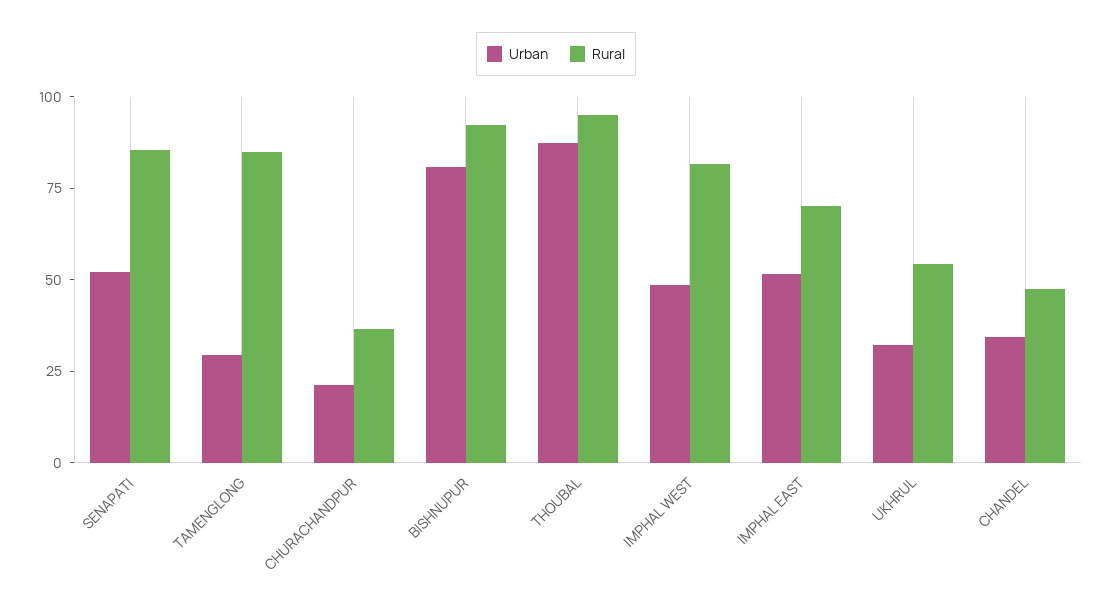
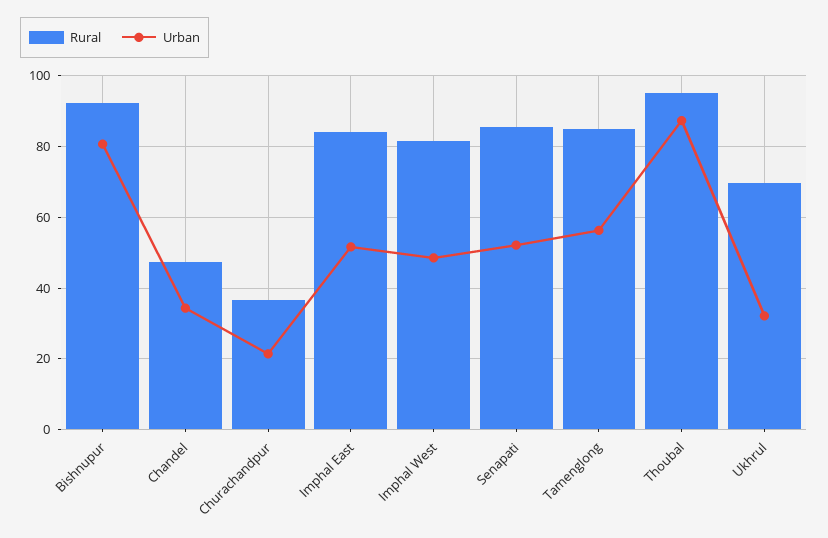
Urban, TAMENGLONG: 30 -> 56
Rural, IMPHAL EAST: 70 -> 84
Rural, UKHRUL: 55 -> 70

